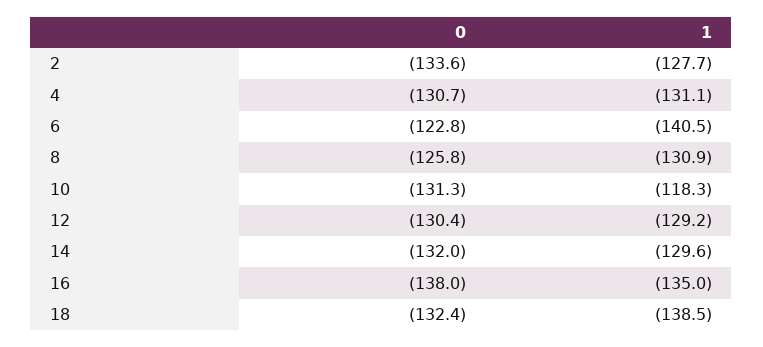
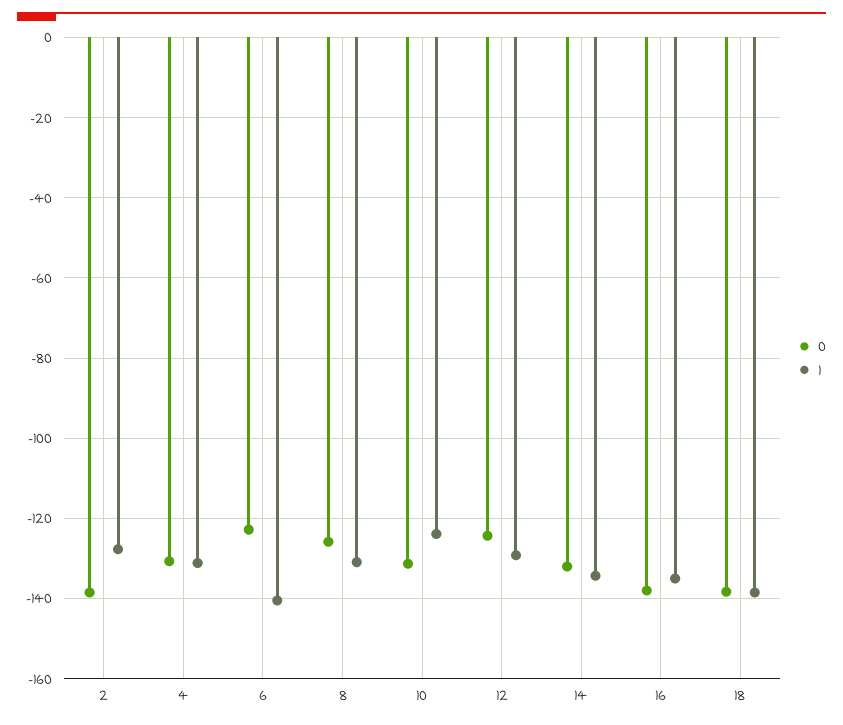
0, 2: -133.6 -> -138
1, 10: -118.3 -> -124
0, 12: -130.4 -> -124
1, 14: -129.6 -> -134
0, 18: -132.4 -> -138

